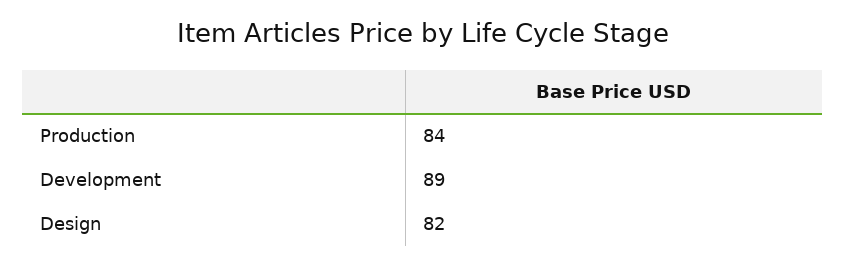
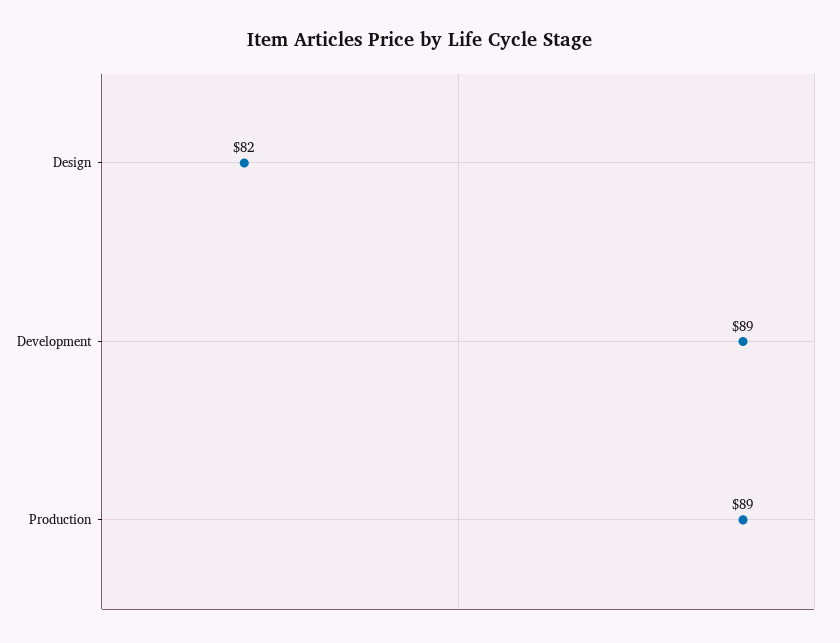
Production: 84 -> 89

